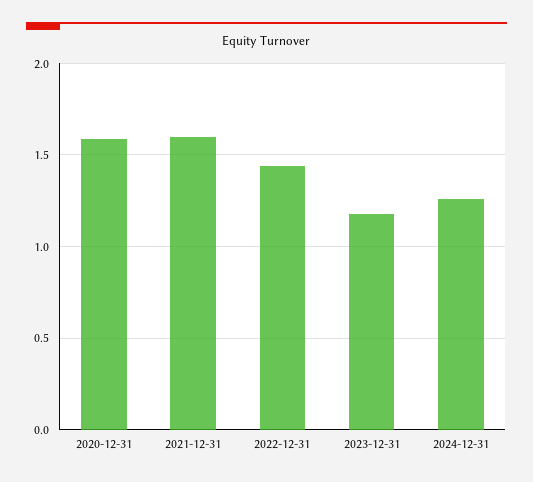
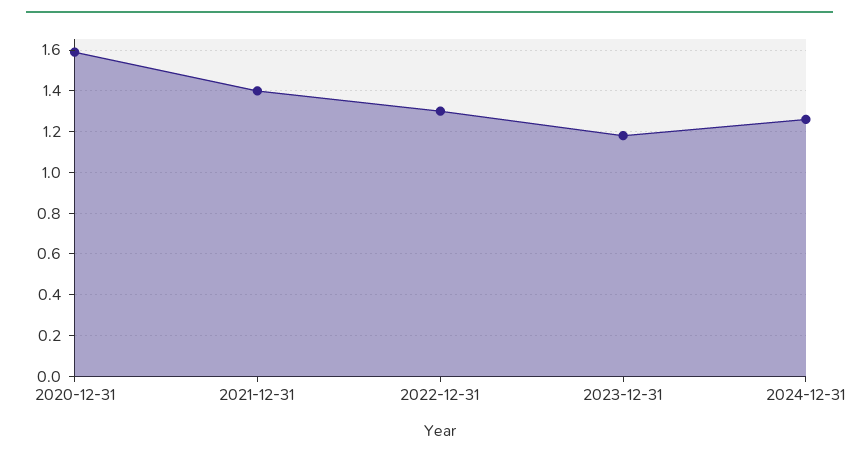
2021-12-31: 1.6 -> 1.4
2022-12-31: 1.45 -> 1.3

